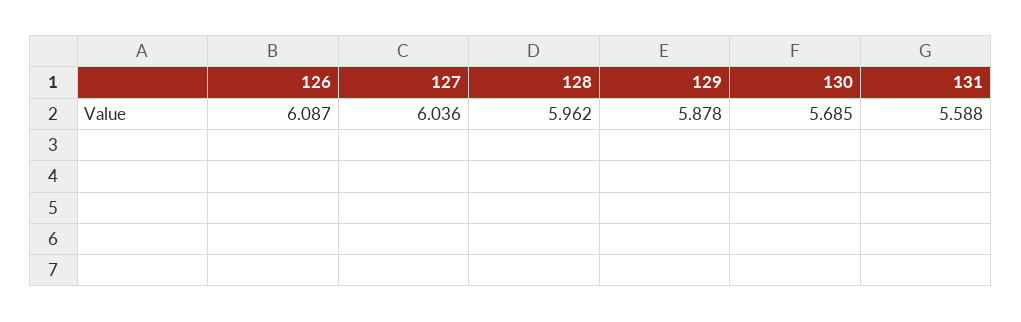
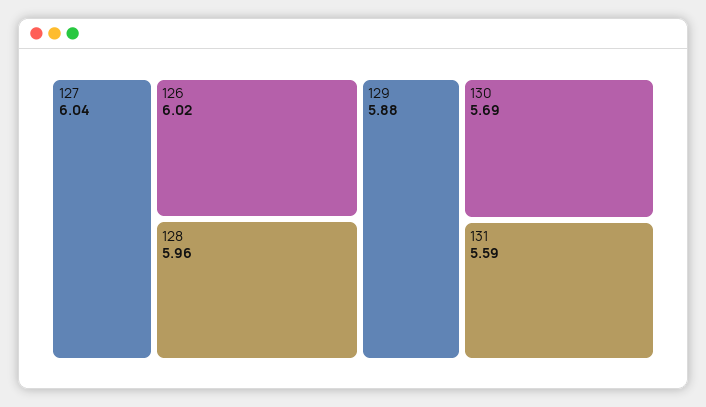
126: 6.087 -> 6.02

